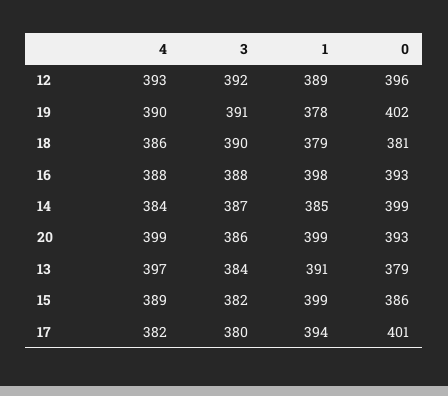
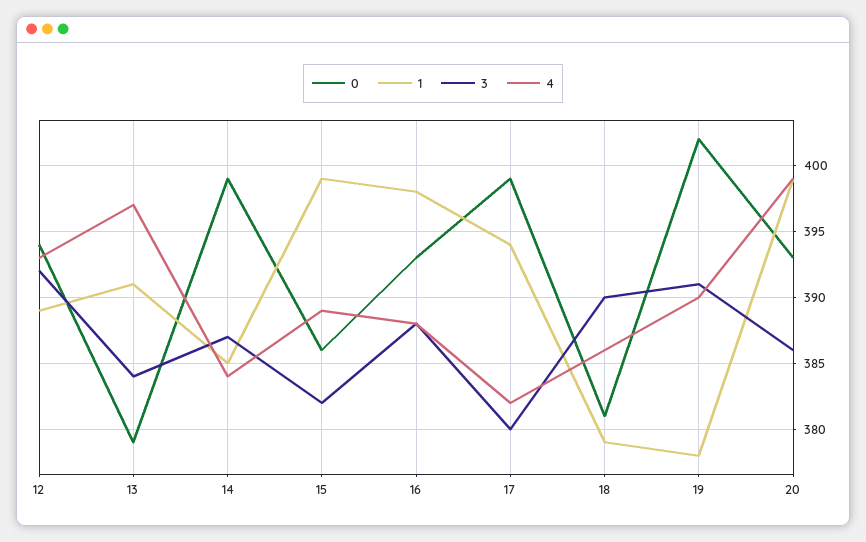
0, 12: 396 -> 394
0, 17: 401 -> 399

